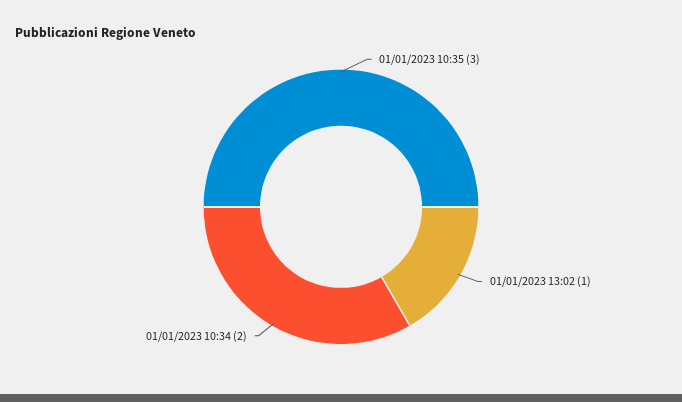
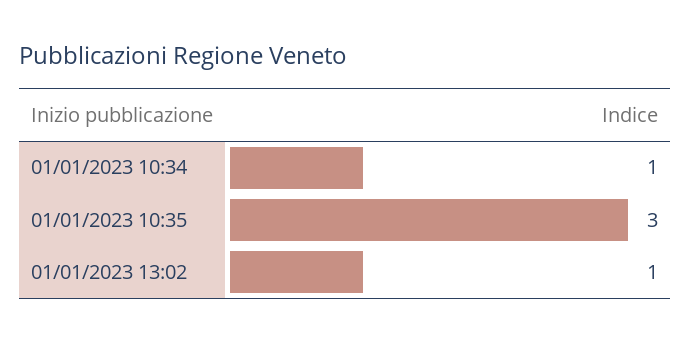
01/01/2023 10:34: 2 -> 1

